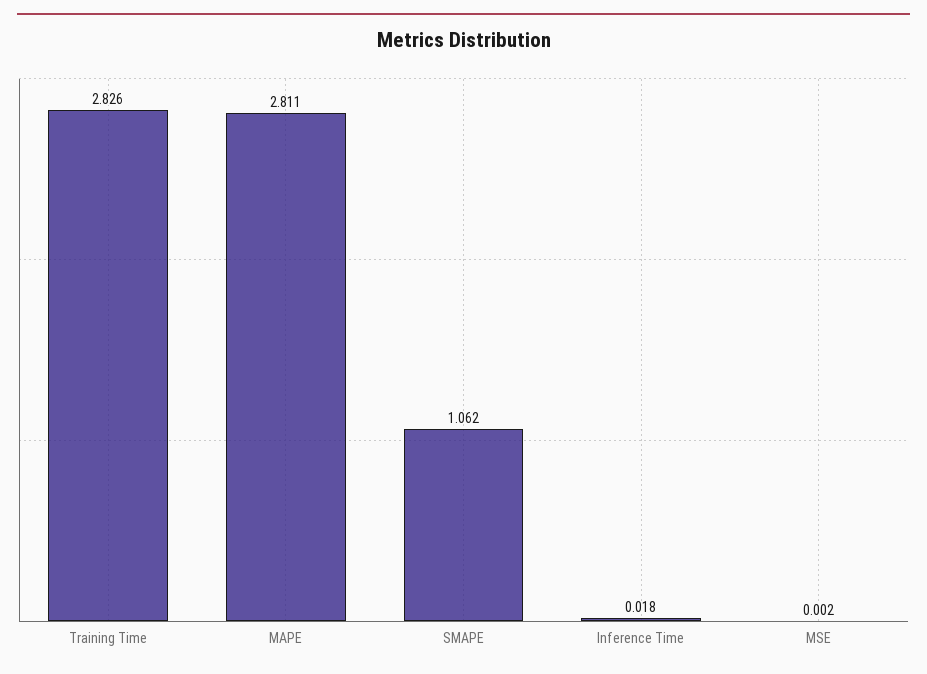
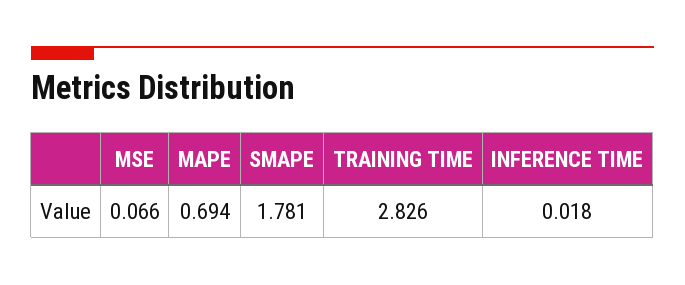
MAPE: 2.811 -> 0.694
SMAPE: 1.062 -> 1.781
MSE: 0.002 -> 0.066

